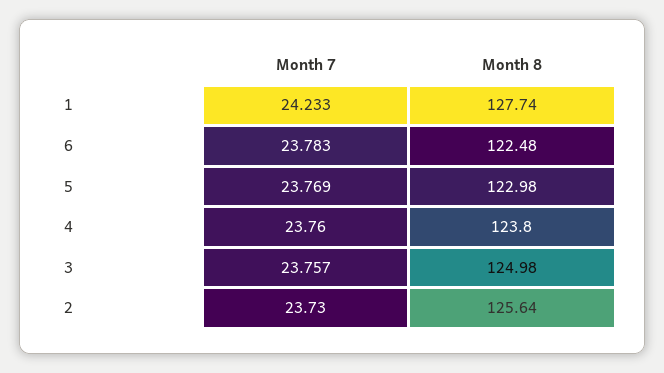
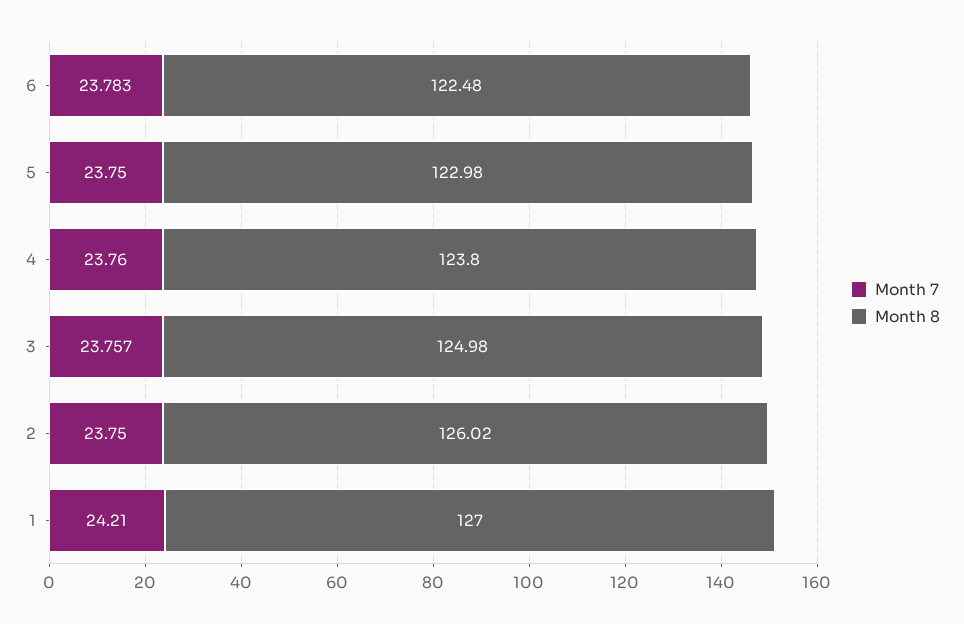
Month 7, 1: 24.233 -> 24.21
Month 8, 1: 127.74 -> 127
Month 7, 5: 23.769 -> 23.75
Month 7, 2: 23.73 -> 23.75
Month 8, 2: 125.64 -> 126.02

